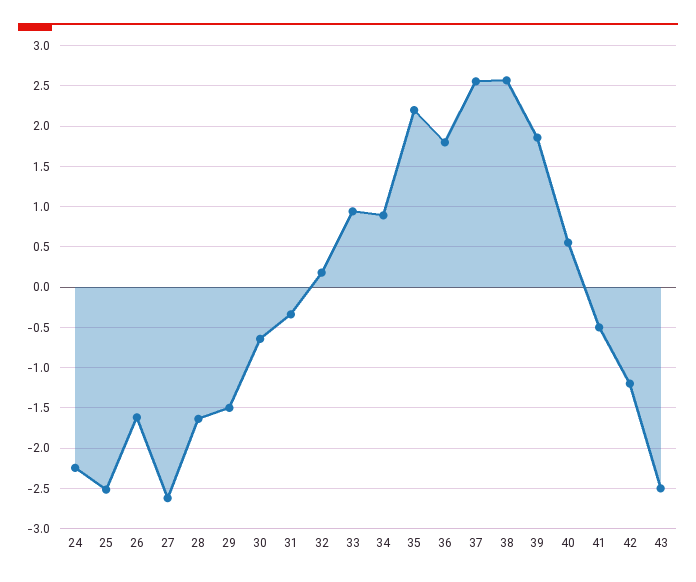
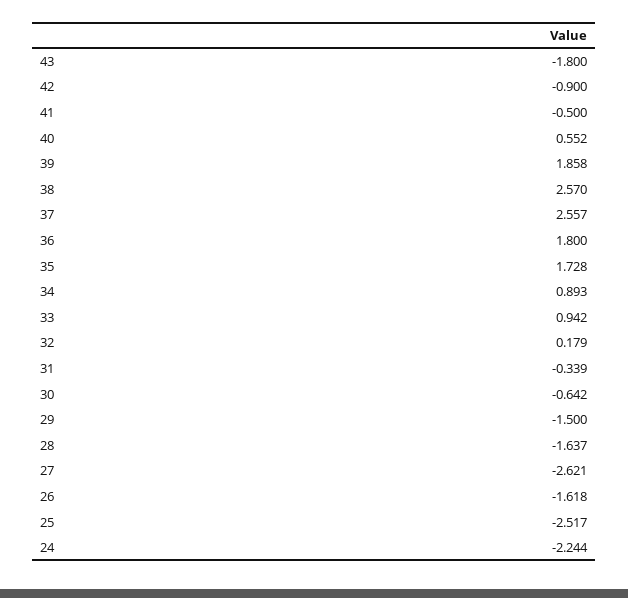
35: 2.2 -> 1.728
42: -1.2 -> -0.9
43: -2.5 -> -1.8

